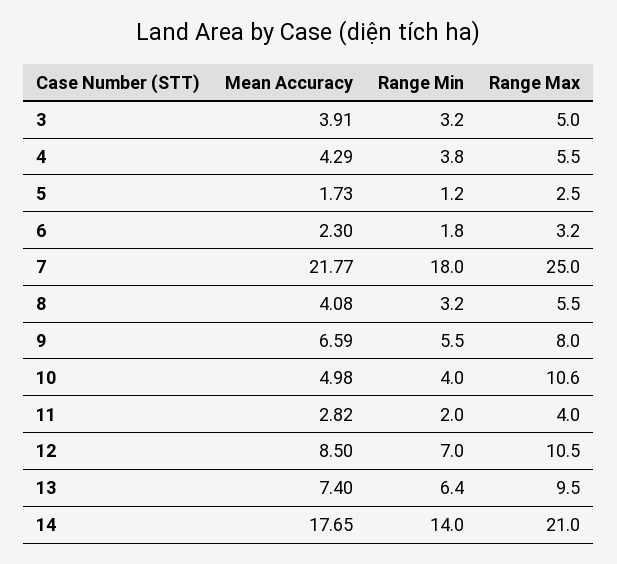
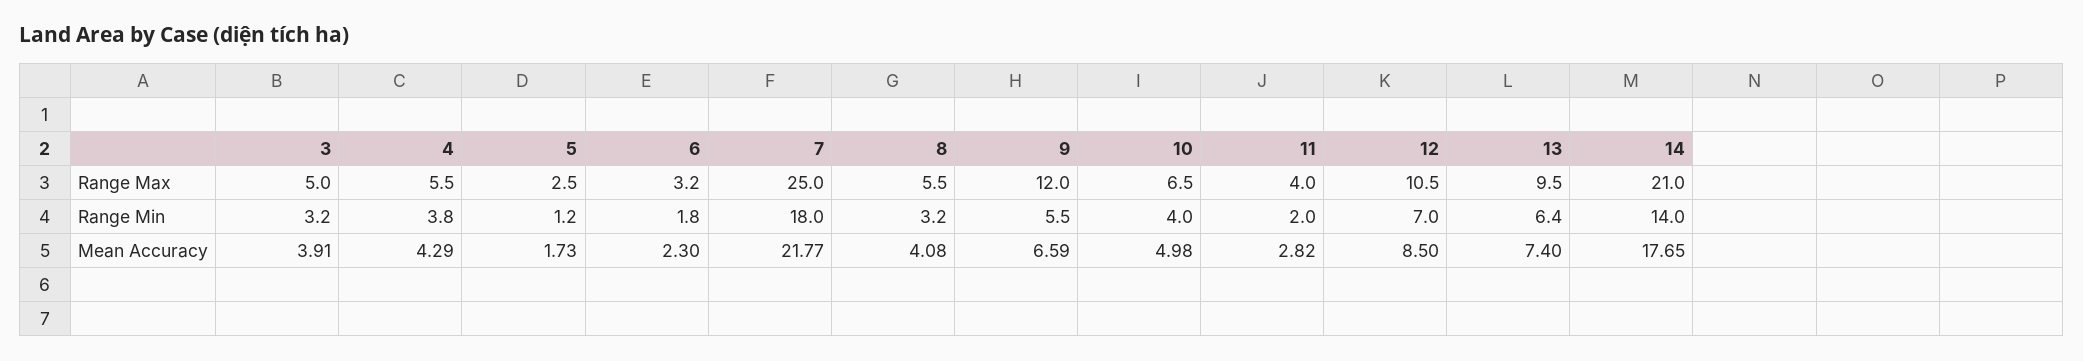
Range Max, 9: 8 -> 12
Range Max, 10: 10.6 -> 6.5

